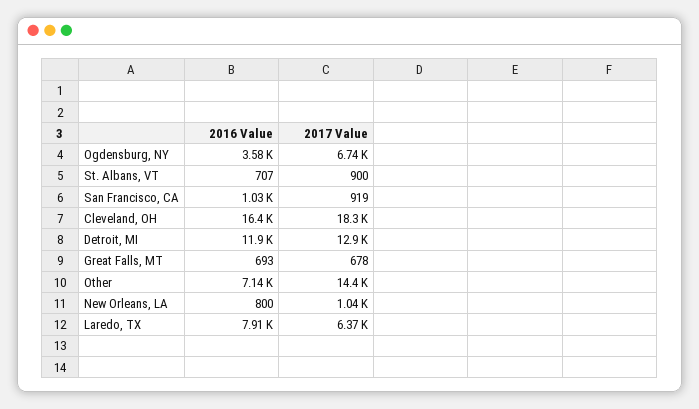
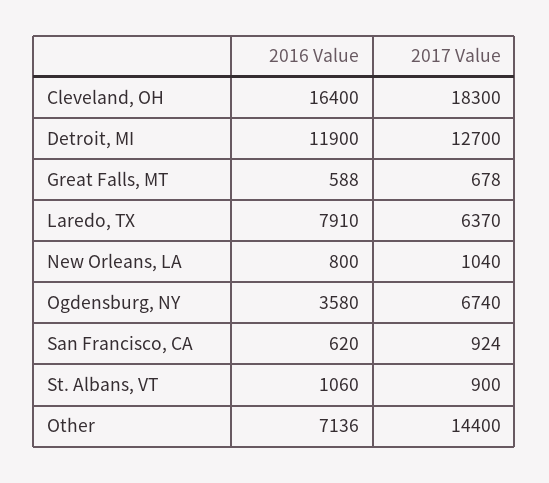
2016 Value, St. Albans, VT: 707 -> 1060
2016 Value, San Francisco, CA: 1030 -> 620
2017 Value, San Francisco, CA: 919 -> 924
2017 Value, Detroit, MI: 12900 -> 12700
2016 Value, Great Falls, MT: 693 -> 588

